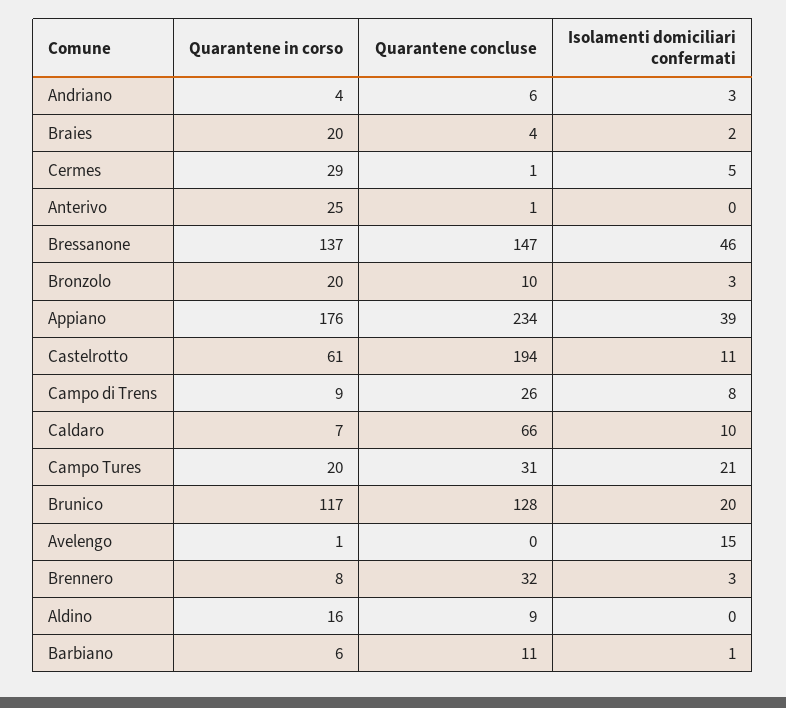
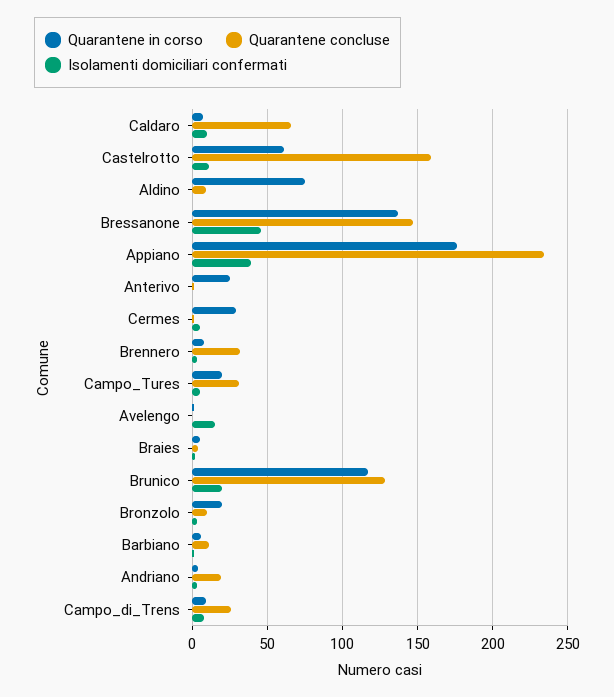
Quarantene concluse, Andriano: 6 -> 20
Quarantene in corso, Braies: 20 -> 5
Quarantene concluse, Castelrotto: 194 -> 160
Isolamenti domiciliari confermati, Campo Tures: 21 -> 5
Quarantene in corso, Aldino: 16 -> 75

